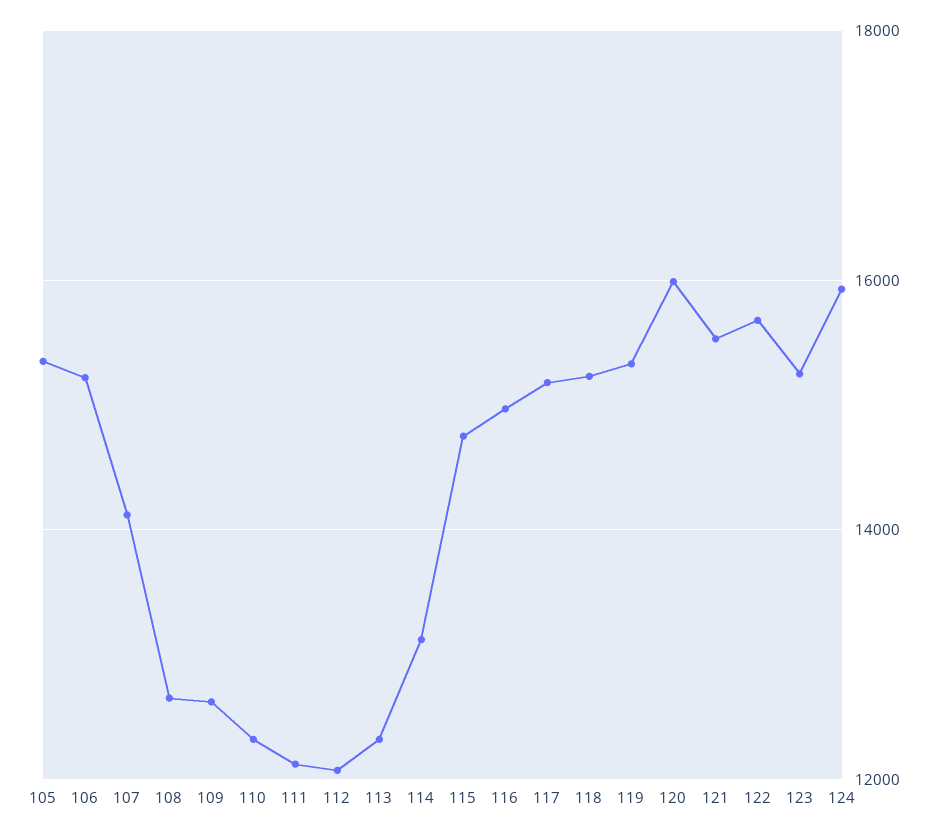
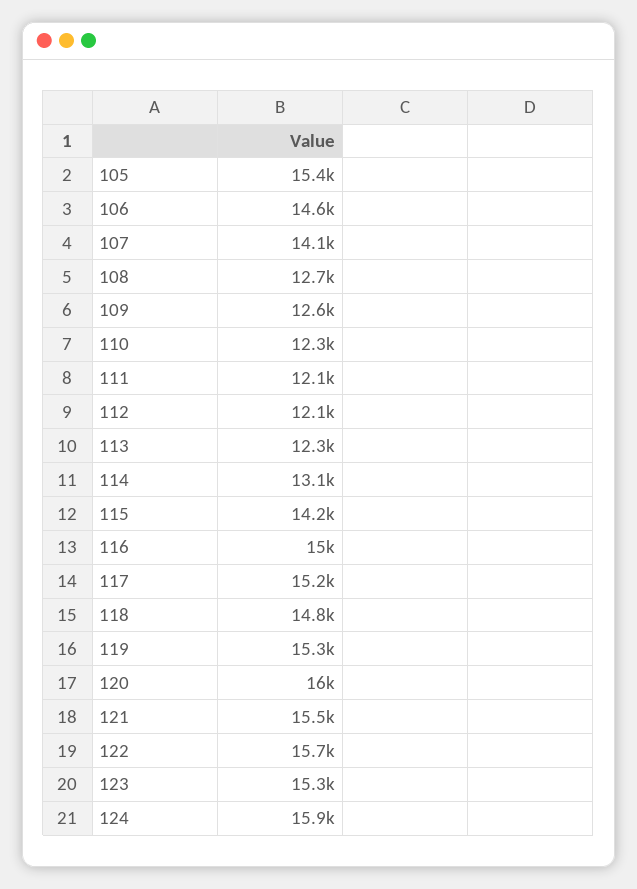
106: 15200 -> 14600
115: 14800 -> 14200
118: 15200 -> 14800

